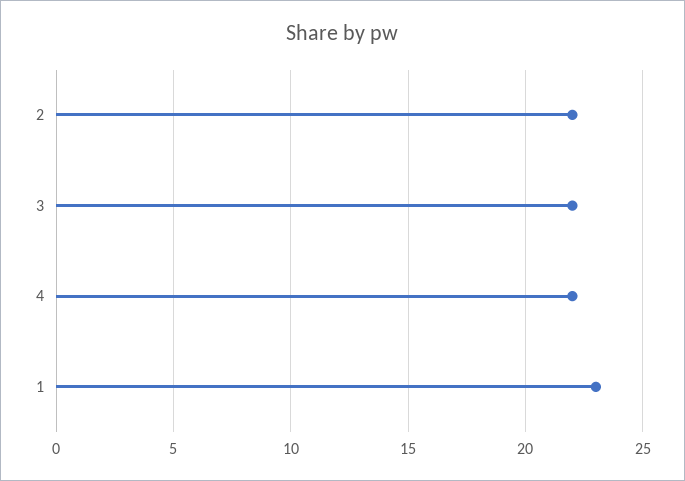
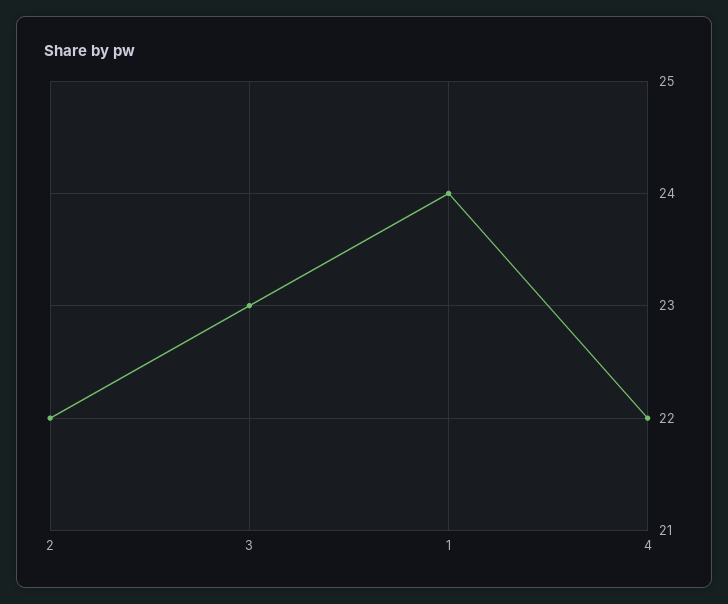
3: 22 -> 23
1: 23 -> 24

